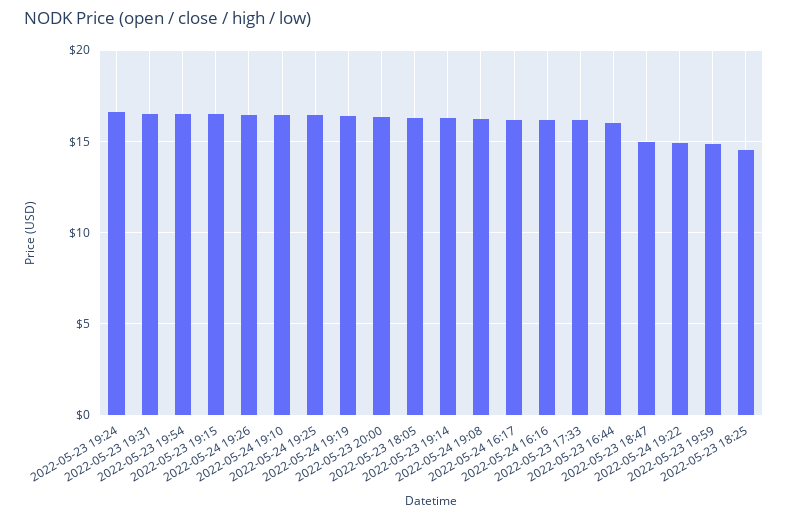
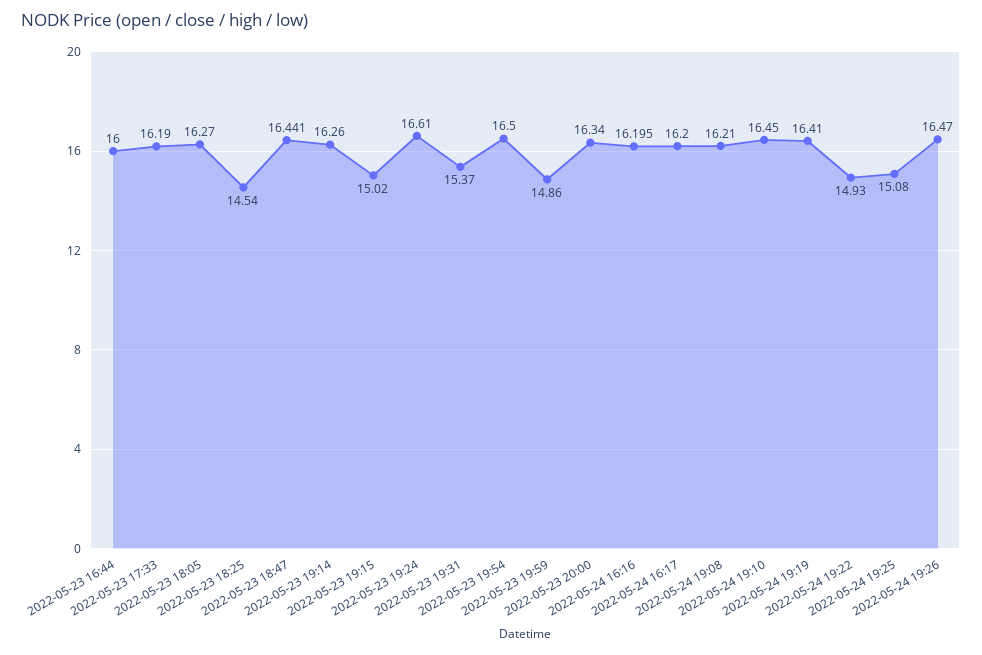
2022-05-23 19:31: 16.5 -> 15.37
2022-05-23 19:15: 16.5 -> 15.02
2022-05-24 19:25: 16.5 -> 15.08
2022-05-23 18:47: 15 -> 16.441

